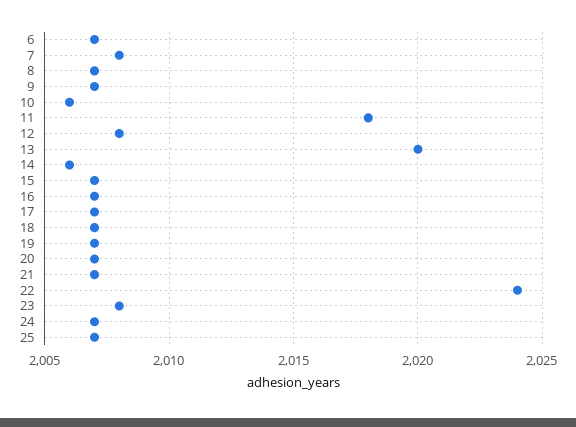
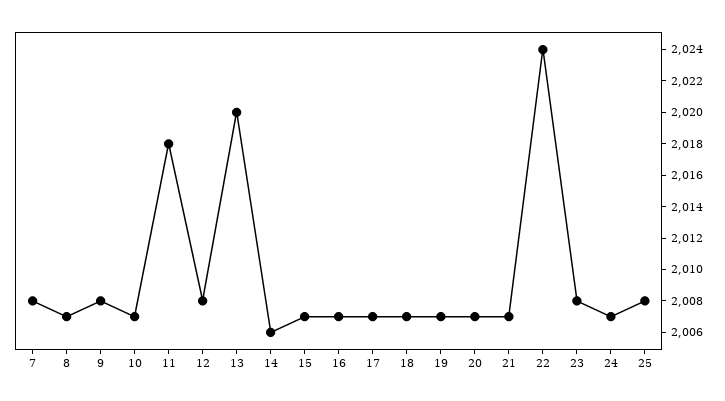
6: 2007 -> none
9: 2007 -> 2008
10: 2006 -> 2007
25: 2007 -> 2008

